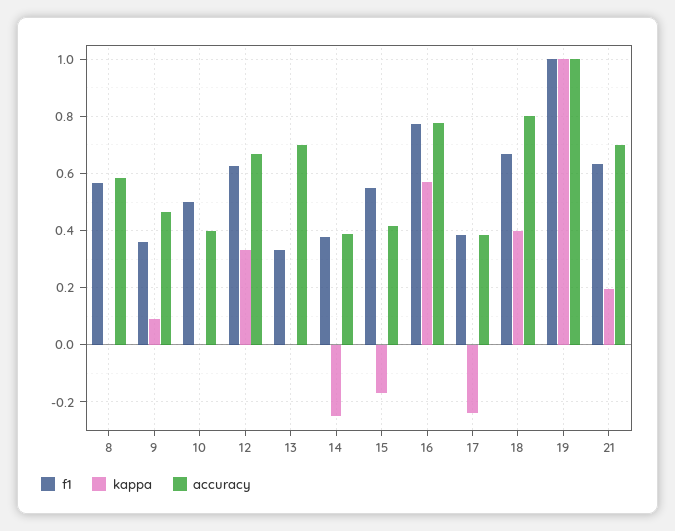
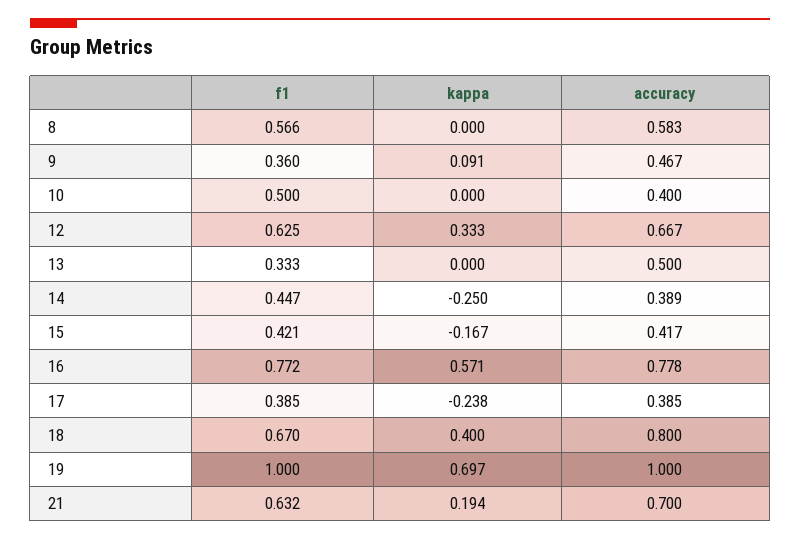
accuracy, 13: 0.7 -> 0.5
f1, 14: 0.375 -> 0.447
f1, 15: 0.55 -> 0.421
kappa, 19: 1 -> 0.697

